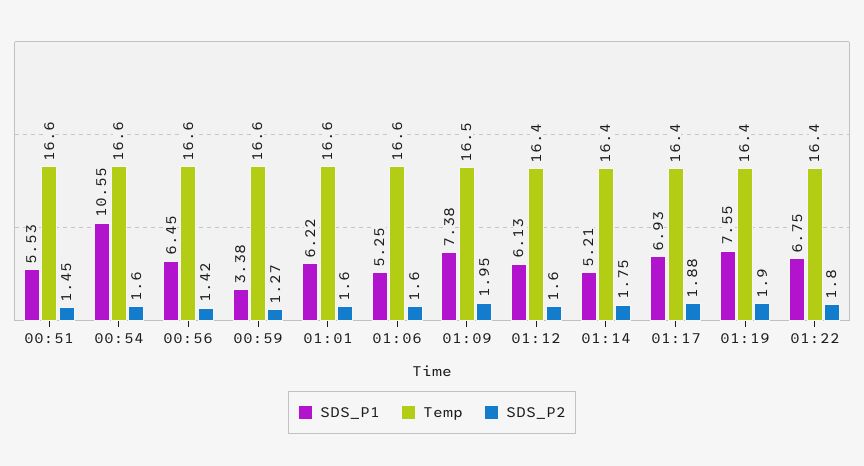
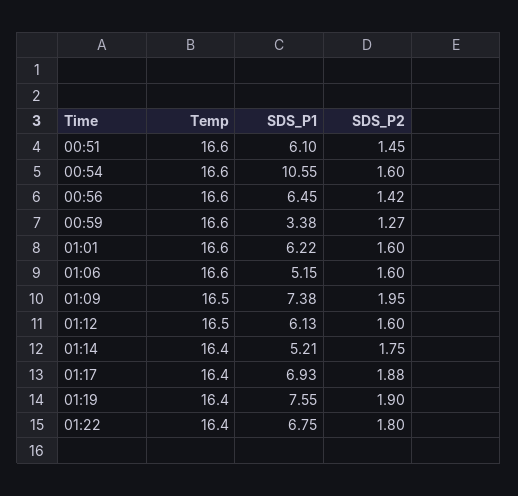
SDS_P1, 00:51: 5.53 -> 6.1
SDS_P1, 01:06: 5.25 -> 5.15
Temp, 01:12: 16.4 -> 16.5

